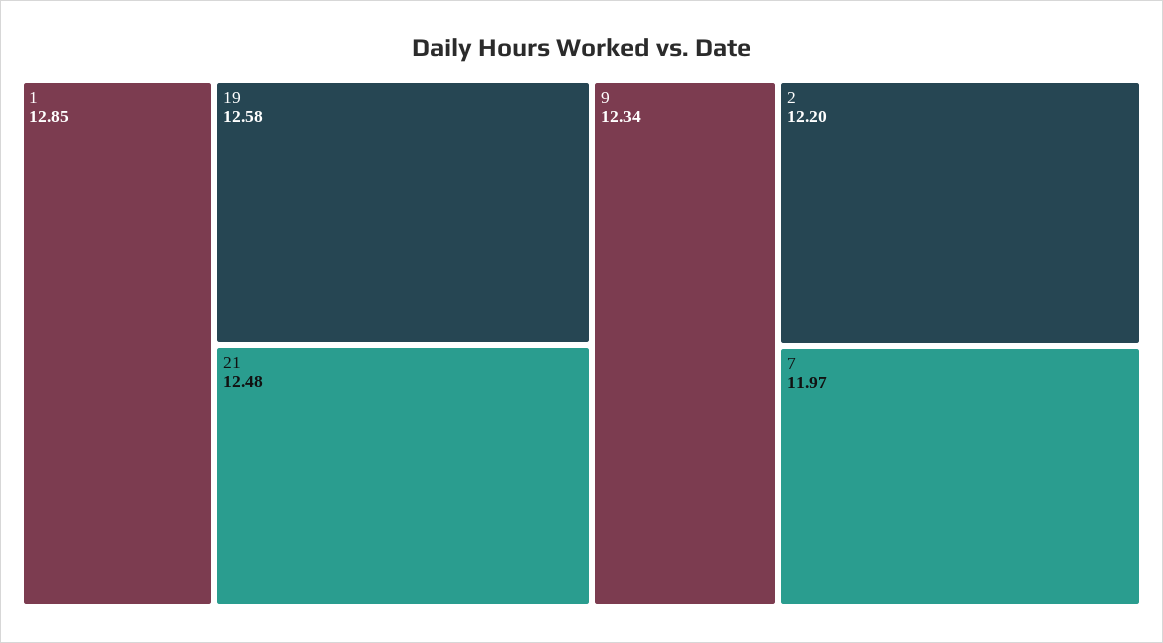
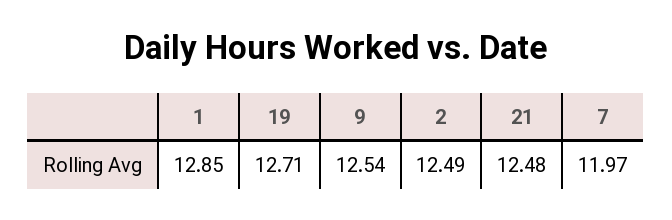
19: 12.58 -> 12.71
9: 12.34 -> 12.54
2: 12.2 -> 12.49

